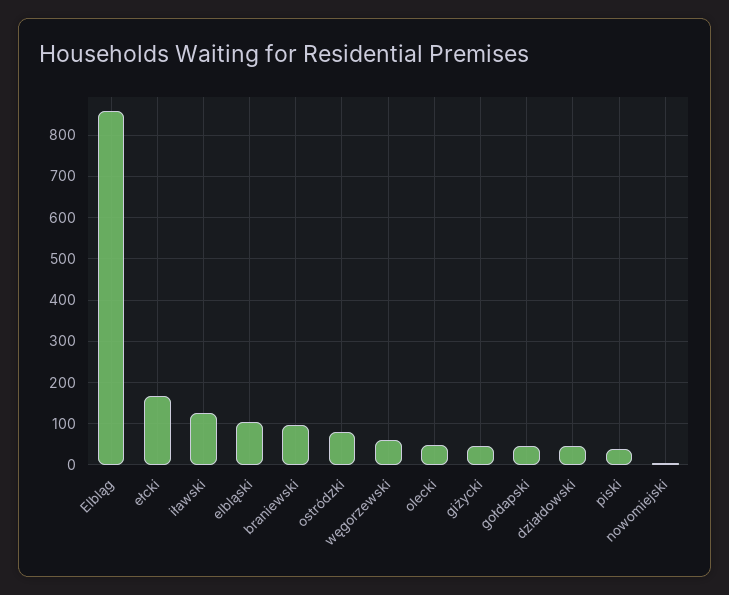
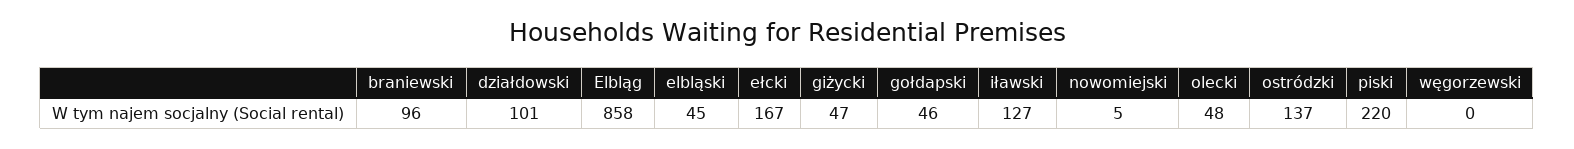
elbląski: 100 -> 45
ostródzki: 80 -> 137
węgorzewski: 60 -> 0
działdowski: 40 -> 101
piski: 40 -> 220

